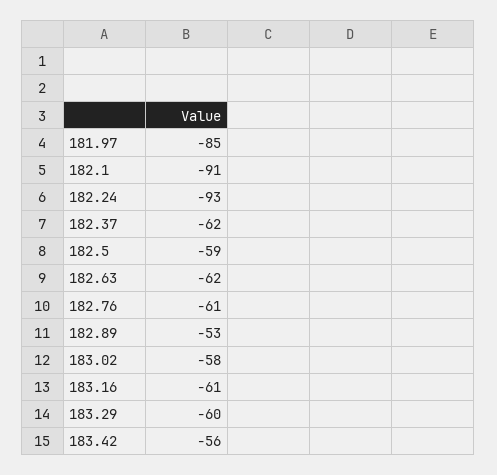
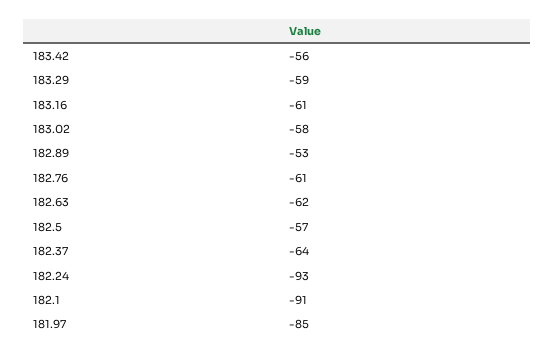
182.37: -62 -> -64
182.5: -59 -> -57
183.29: -60 -> -59

